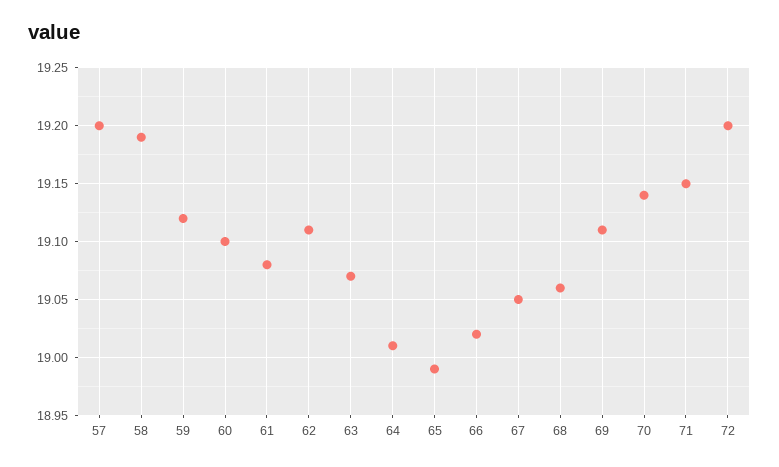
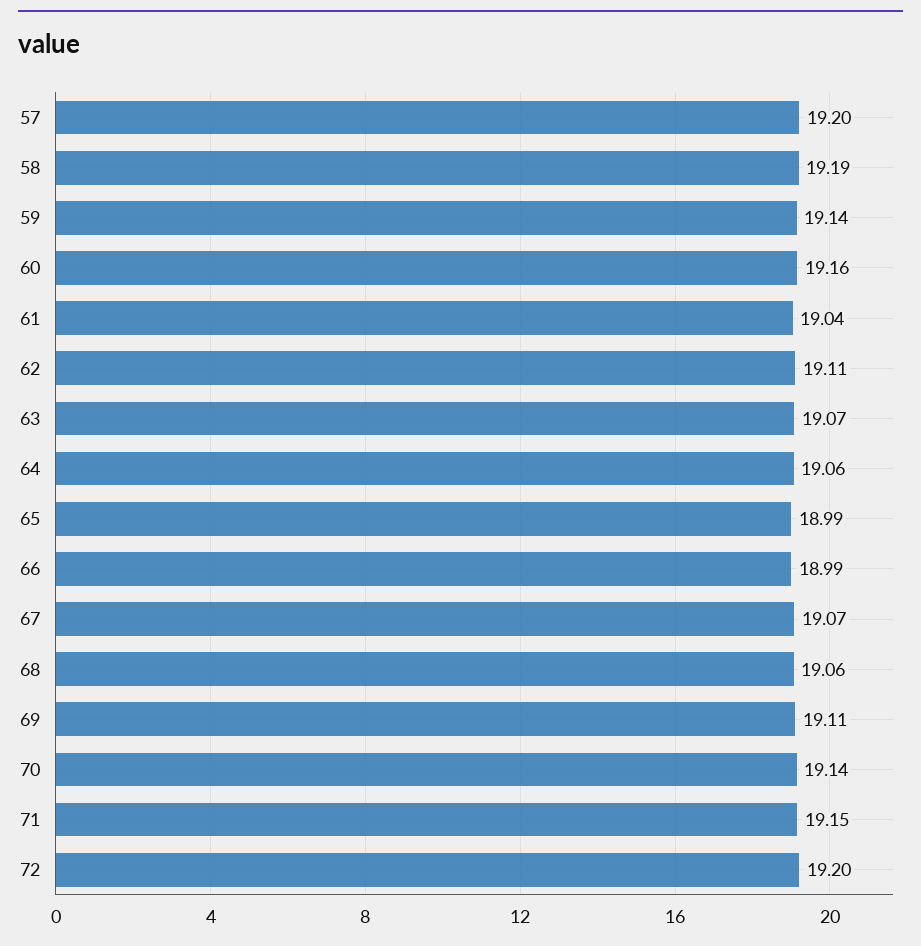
59: 19.12 -> 19.14
60: 19.1 -> 19.16
61: 19.08 -> 19.04
64: 19.01 -> 19.06
66: 19.02 -> 18.99
67: 19.05 -> 19.07

